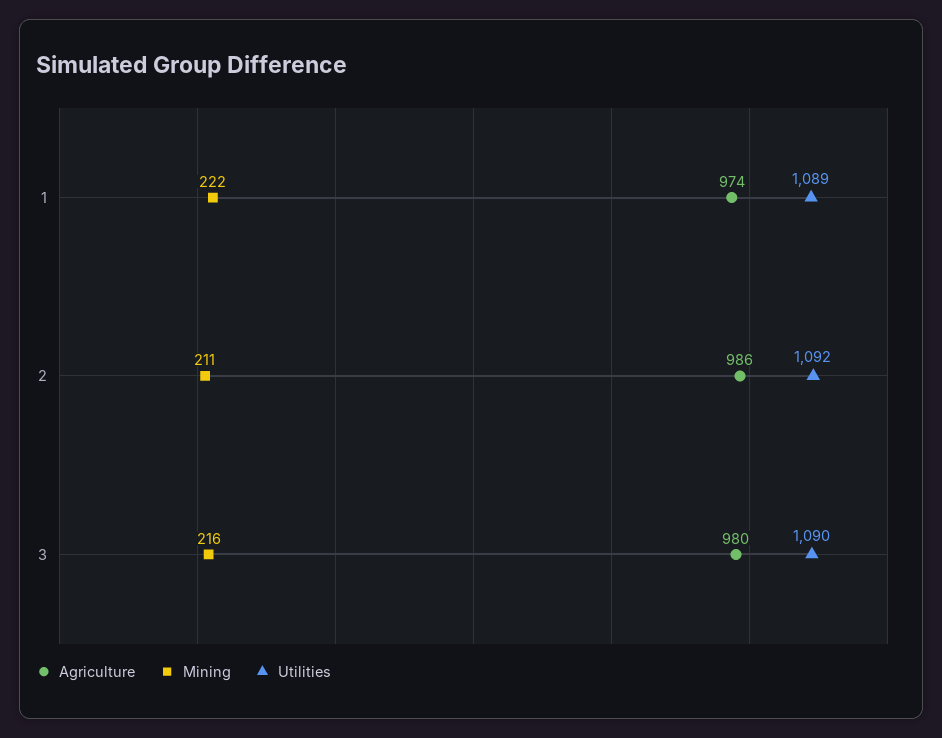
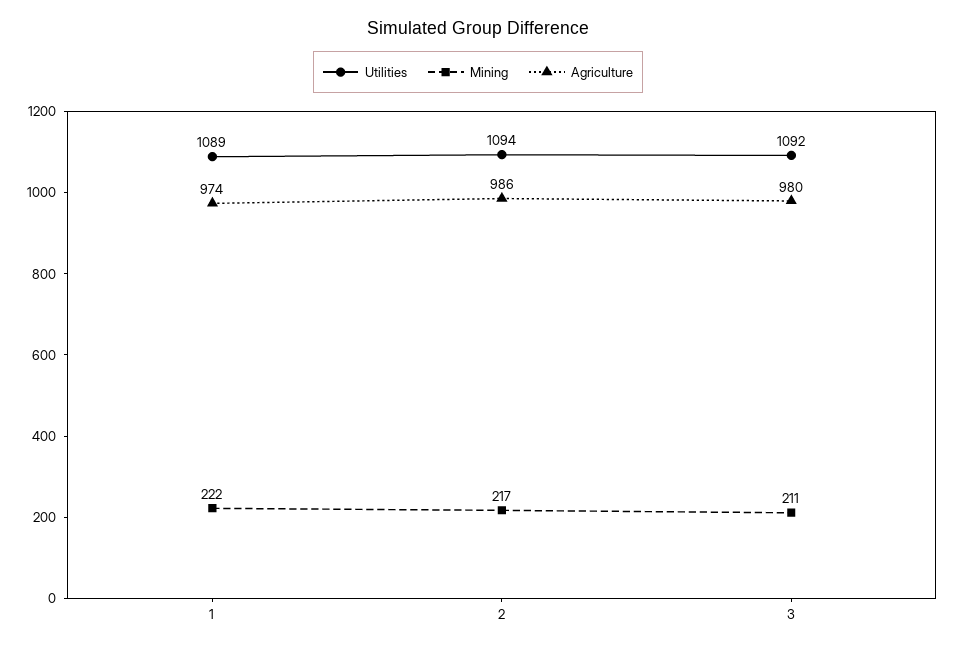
Mining, 2: 211 -> 217
Utilities, 2: 1092 -> 1094
Mining, 3: 216 -> 211
Utilities, 3: 1090 -> 1092

